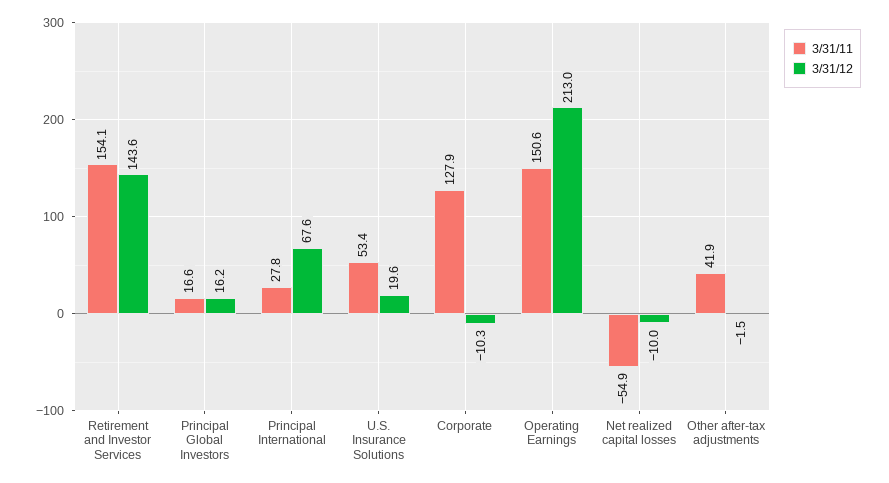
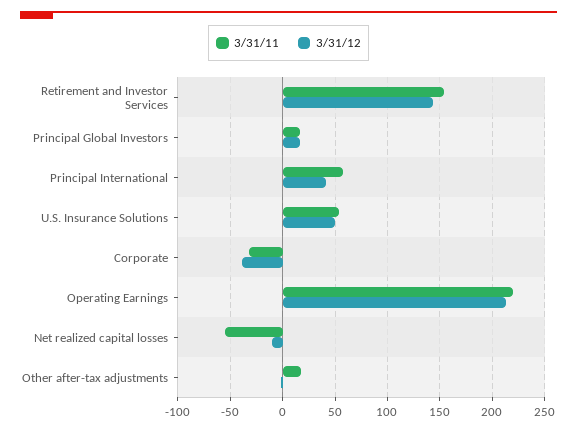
3/31/11, Principal International: 27.8 -> 60
3/31/12, Principal International: 67.6 -> 40
3/31/12, U.S. Insurance Solutions: 19.6 -> 50
3/31/11, Corporate: 127.9 -> -30
3/31/12, Corporate: -10.3 -> -40
3/31/11, Operating Earnings: 150.6 -> 220
3/31/11, Other after-tax adjustments: 41.9 -> 20

